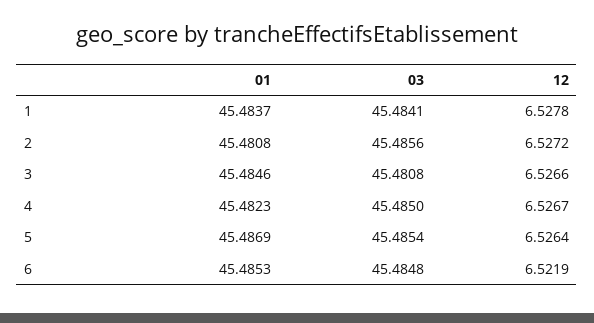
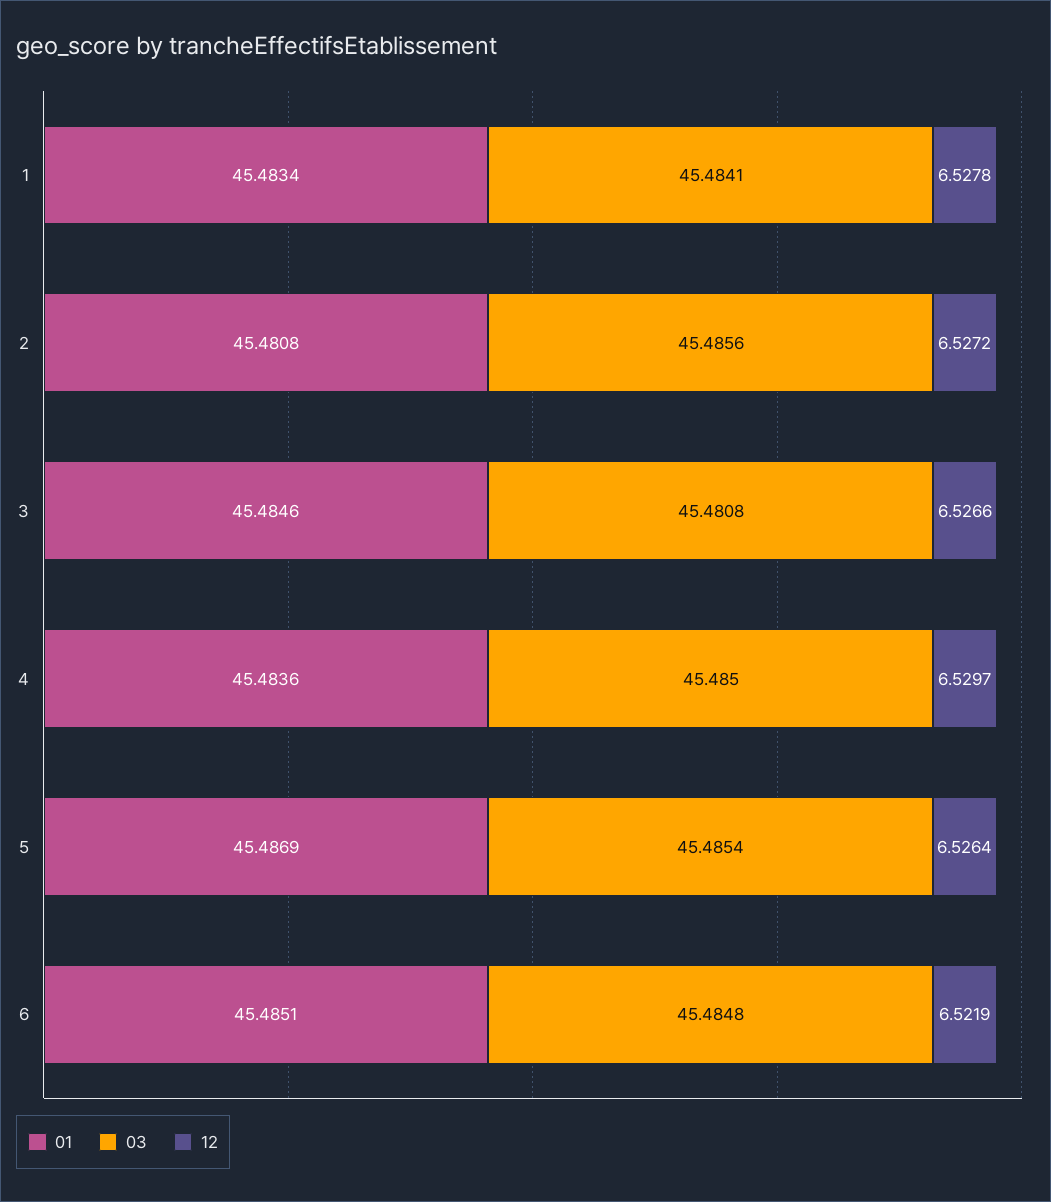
01, 1: 45.4837 -> 45.4834
01, 4: 45.4823 -> 45.4836
12, 4: 6.5267 -> 6.5297
01, 6: 45.4853 -> 45.4851

